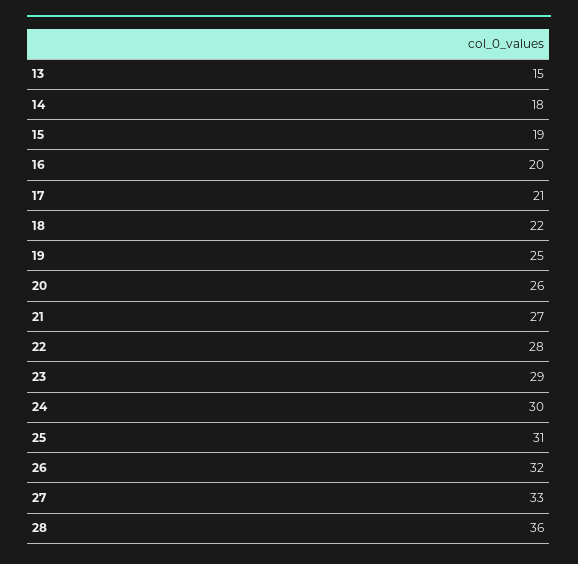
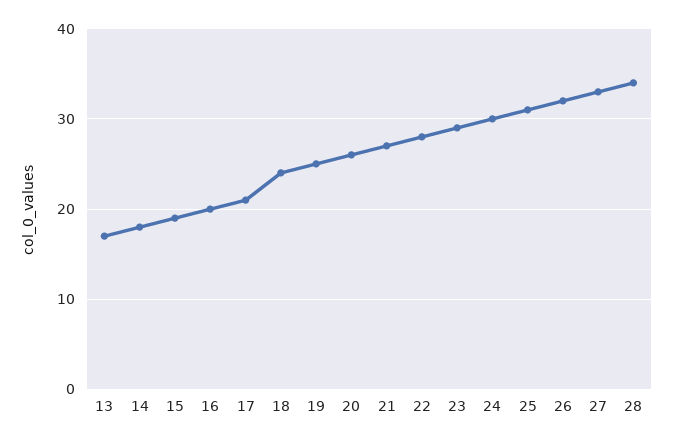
13: 15 -> 17
18: 22 -> 24
28: 36 -> 34

